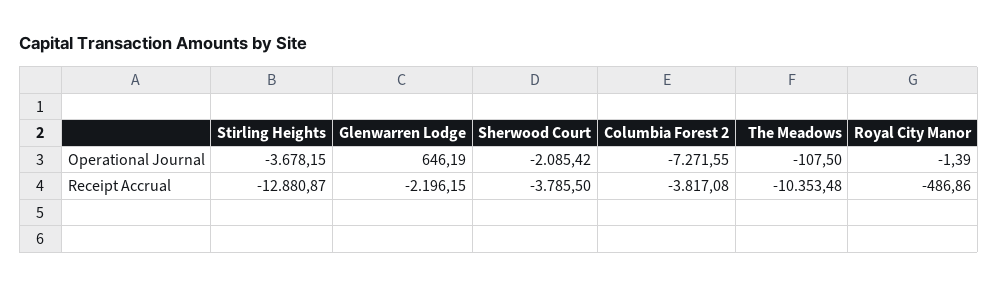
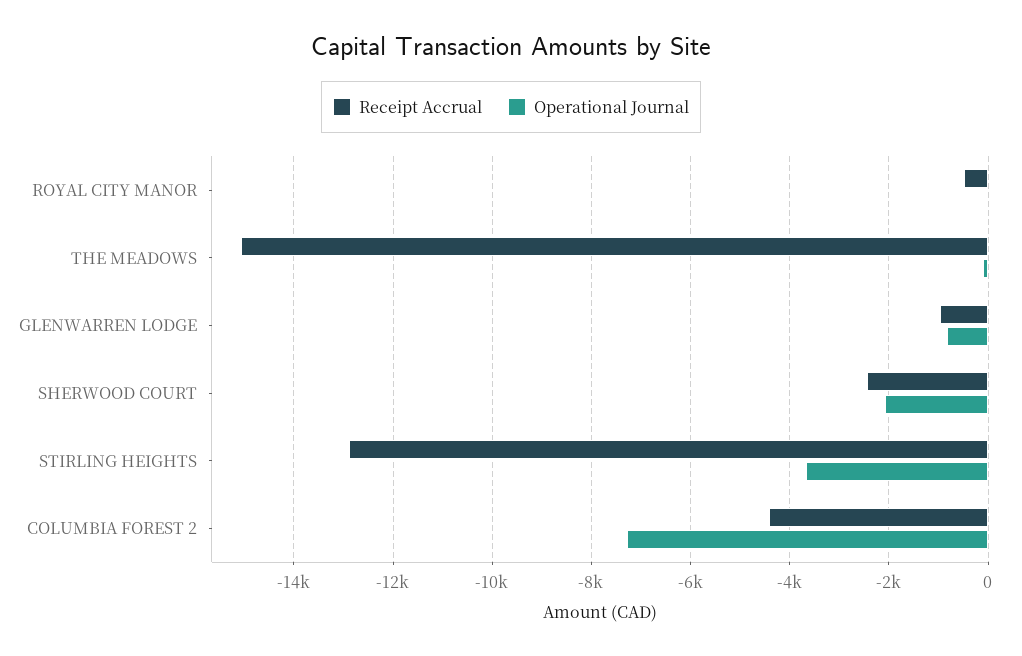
Operational Journal, Glenwarren Lodge: 646.19 -> -800
Receipt Accrual, Glenwarren Lodge: -2196.15 -> -1000
Receipt Accrual, Sherwood Court: -3785.5 -> -2400
Receipt Accrual, Columbia Forest 2: -3817.08 -> -4400
Receipt Accrual, The Meadows: -10353.48 -> -15000

